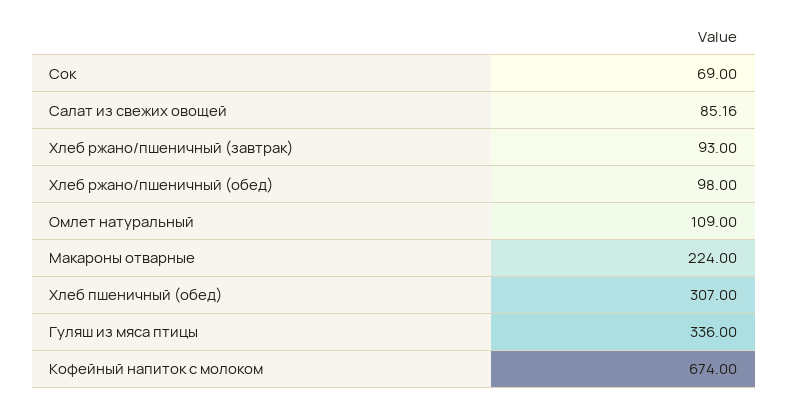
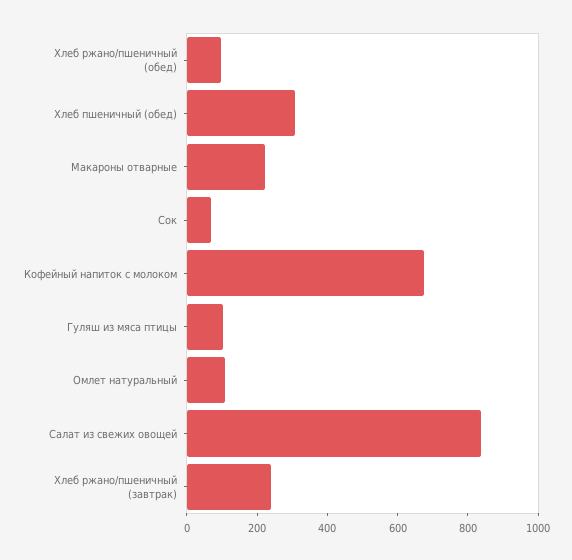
Салат из свежих овощей: 85.16 -> 850
Хлеб ржано/пшеничный (завтрак): 93 -> 250
Гуляш из мяса птицы: 336 -> 100

